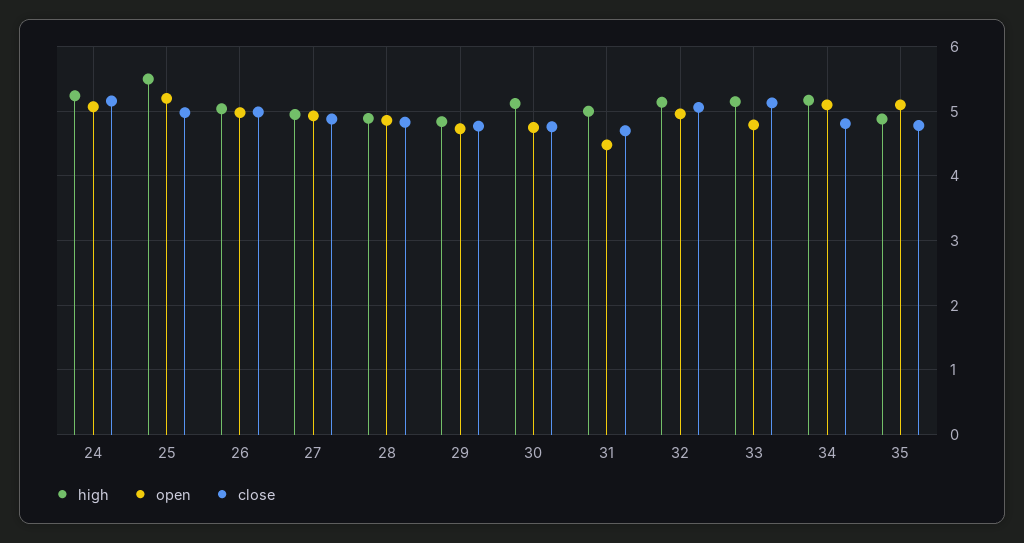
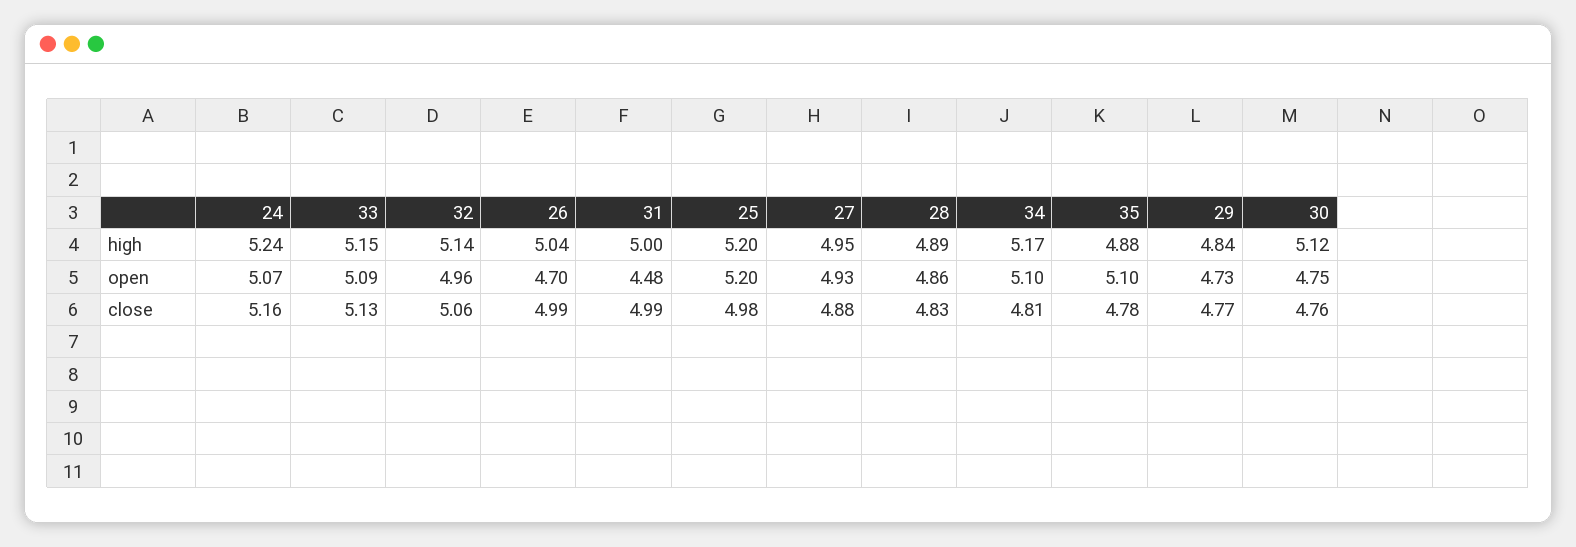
high, 25: 5.5 -> 5.2
open, 26: 5 -> 4.7
close, 31: 4.7 -> 4.99
open, 33: 4.8 -> 5.09

